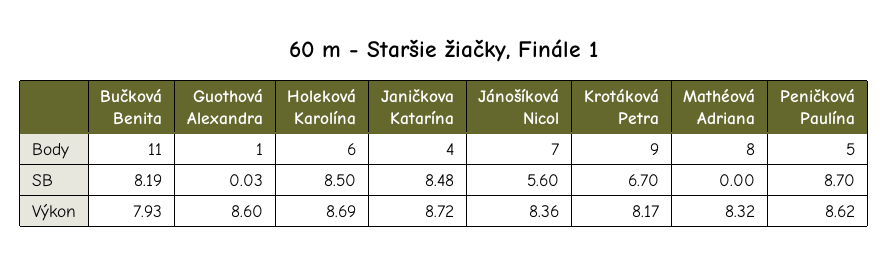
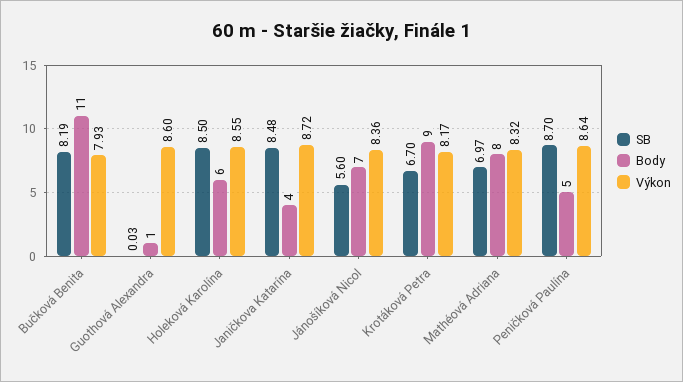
SB, Mathéová Adriana: 0 -> 6.97
Výkon, Holeková Karolína: 8.69 -> 8.55
Výkon, Peničková Paulína: 8.62 -> 8.64

